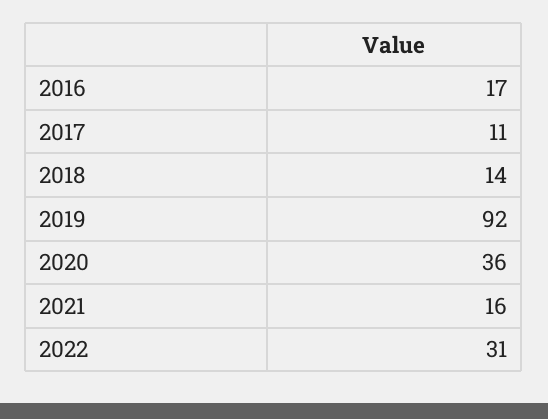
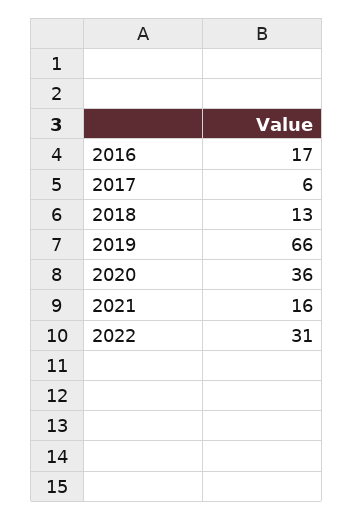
2017: 11 -> 6
2018: 14 -> 13
2019: 92 -> 66

